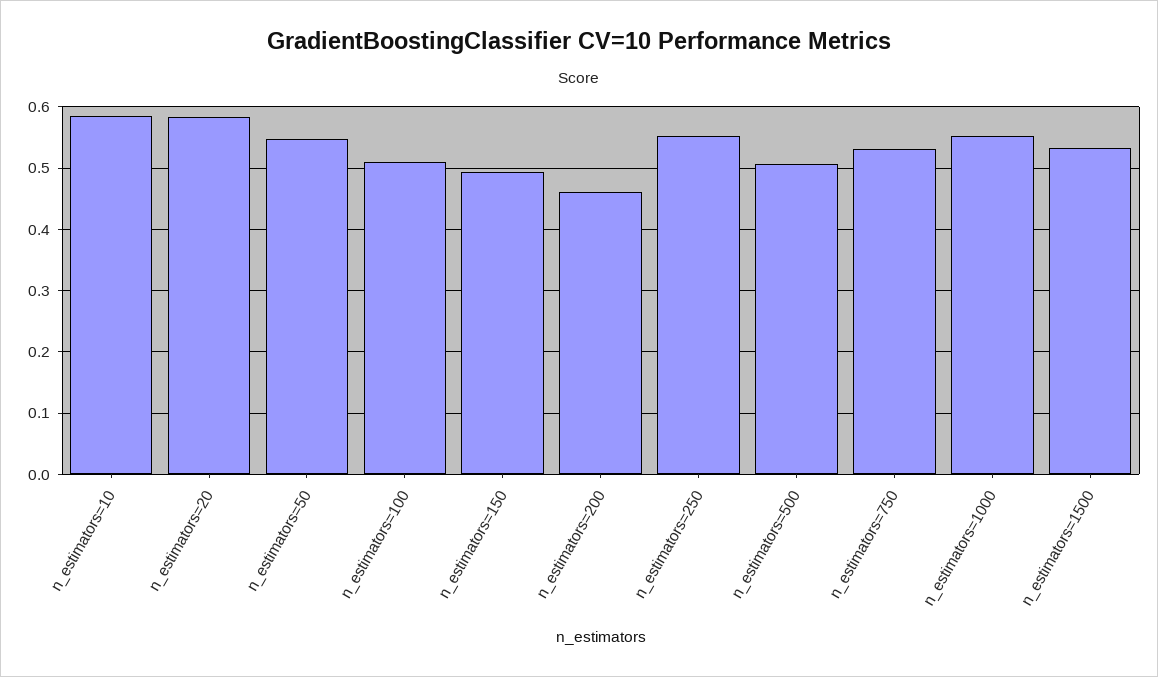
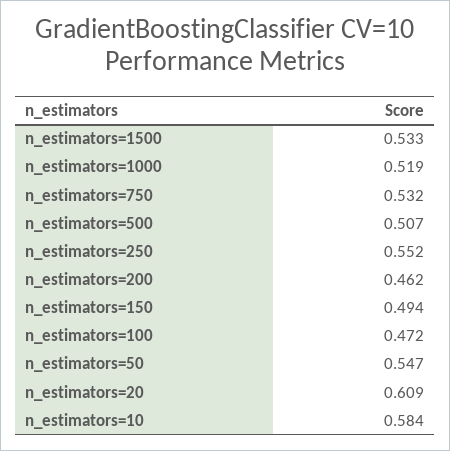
n_estimators=20: 0.58 -> 0.609
n_estimators=100: 0.51 -> 0.472
n_estimators=1000: 0.55 -> 0.519

